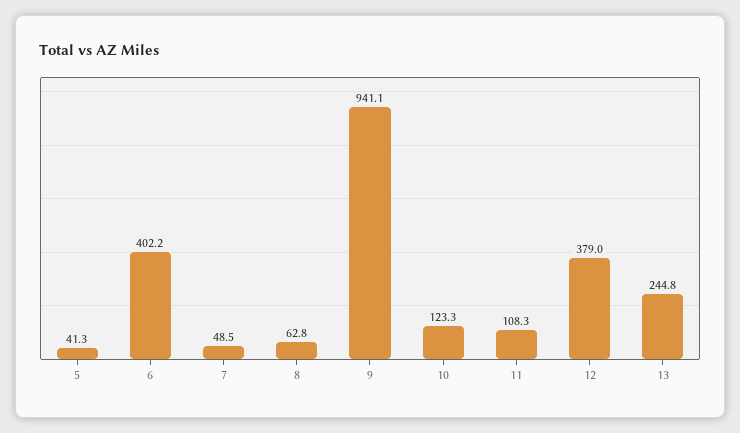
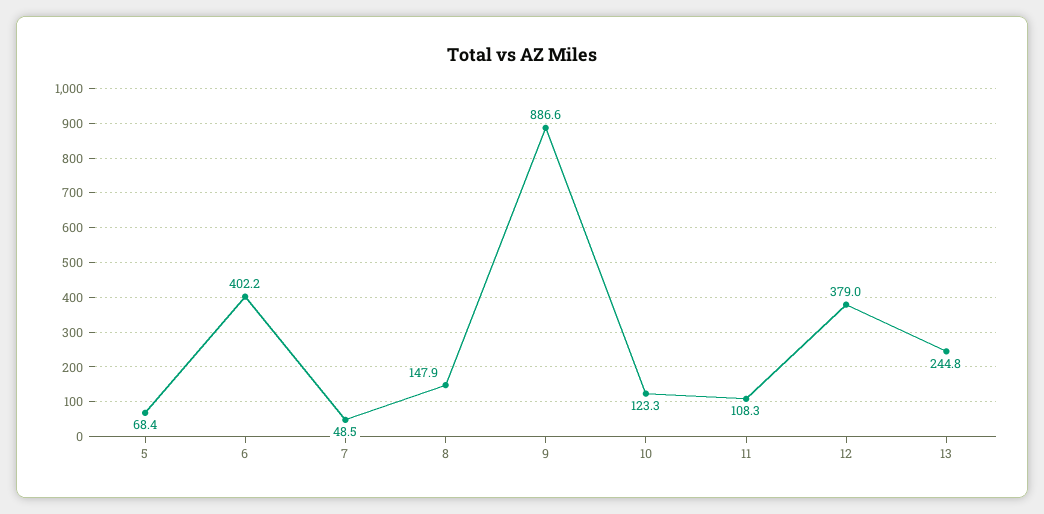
5: 41.3 -> 68.4
8: 62.8 -> 147.9
9: 941.1 -> 886.6

